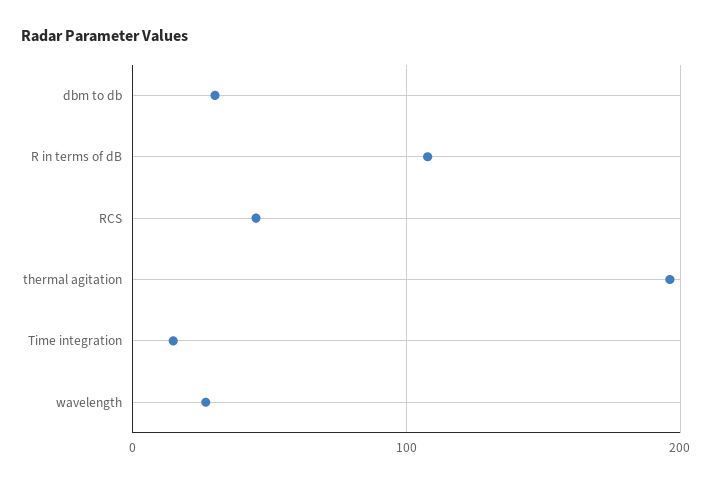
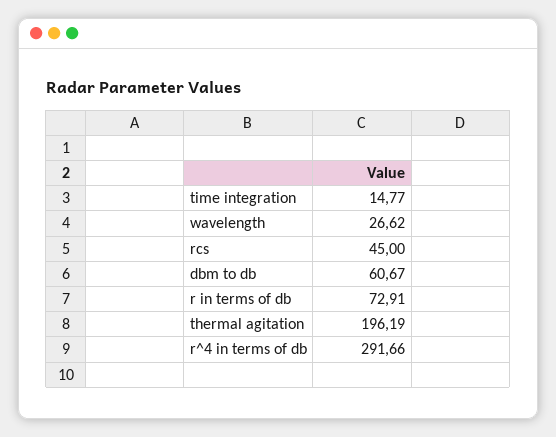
dbm to db: 30 -> 60.67
R in terms of dB: 110 -> 72.91
r^4 in terms of db: none -> 291.66

